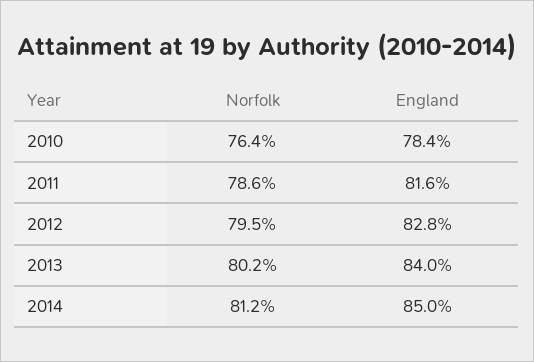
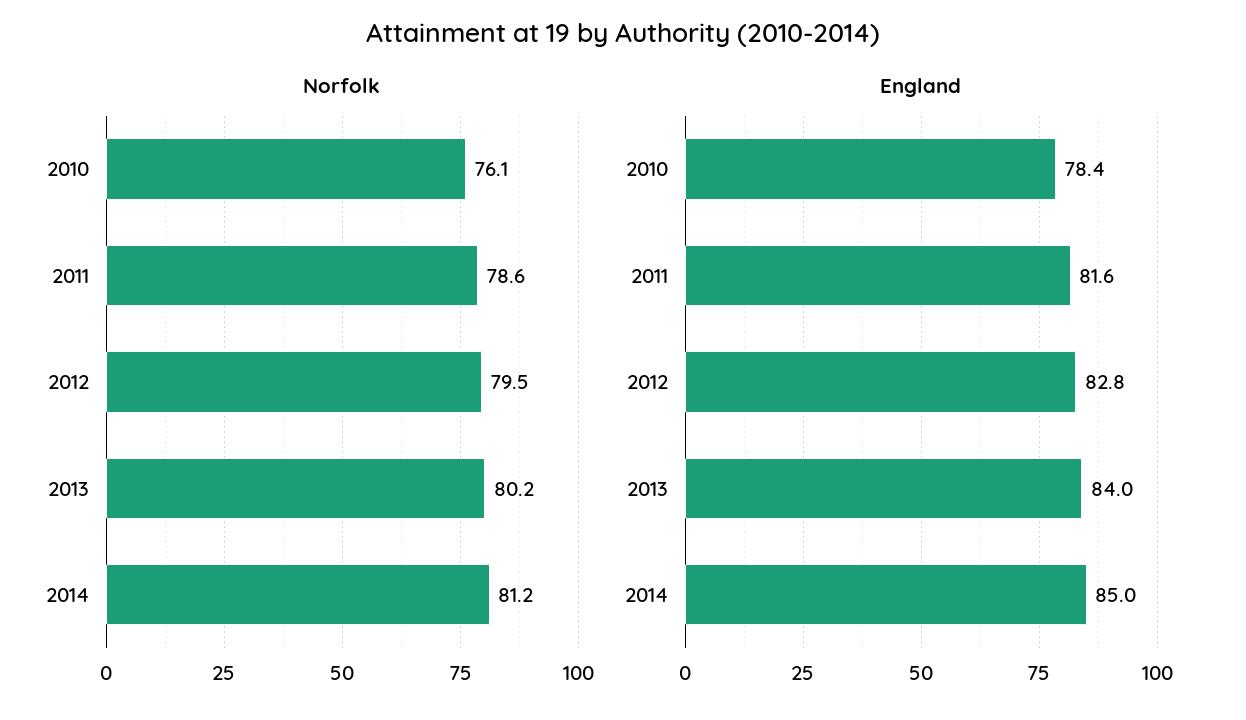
Norfolk, 2010: 76.4 -> 76.1

